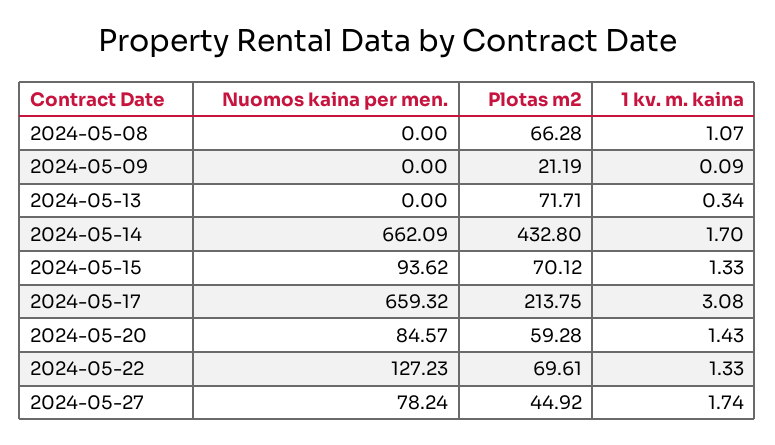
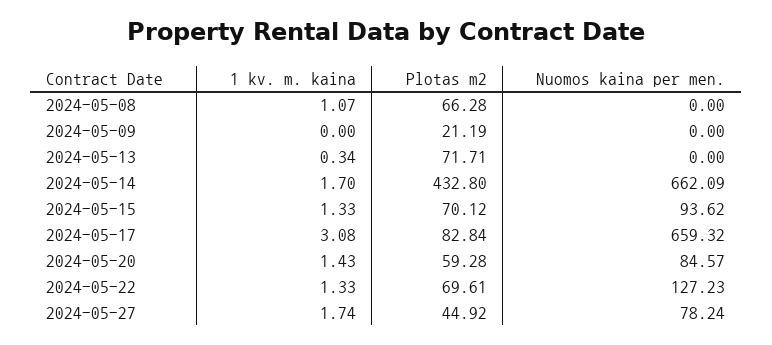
1 kv. m. kaina, 2024-05-09: 0.09 -> 0
Plotas m2, 2024-05-17: 213.75 -> 82.84

